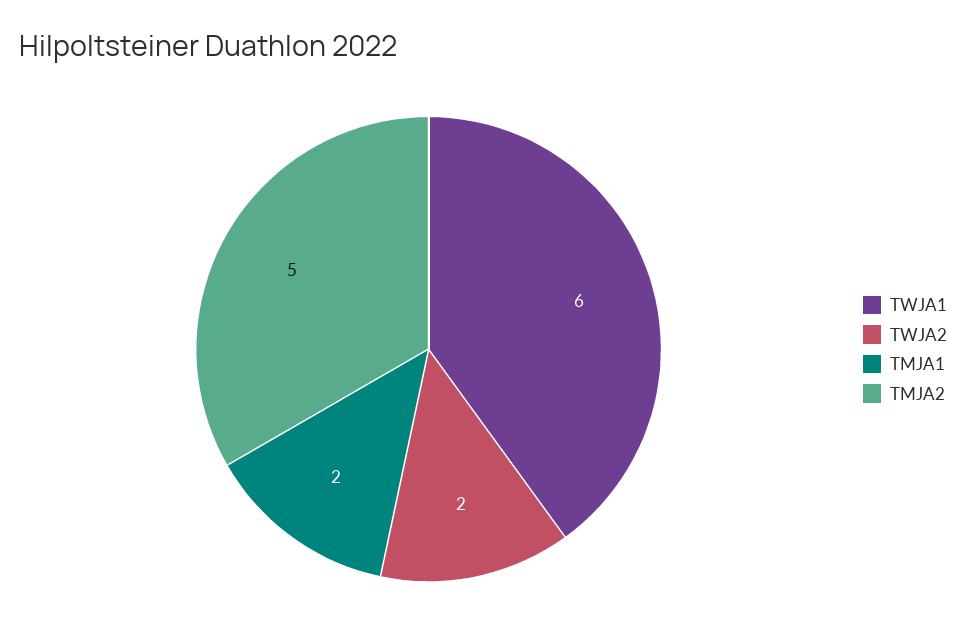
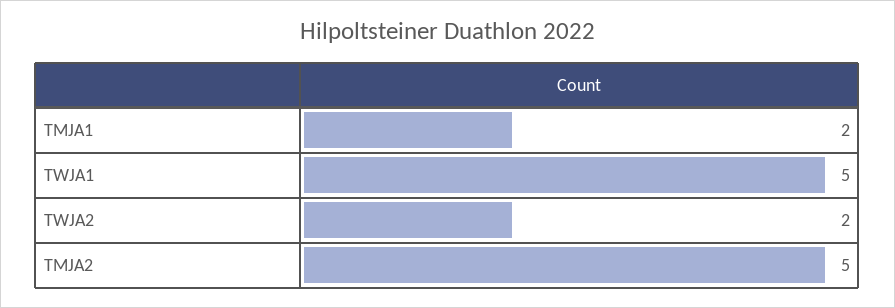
TWJA1: 6 -> 5

